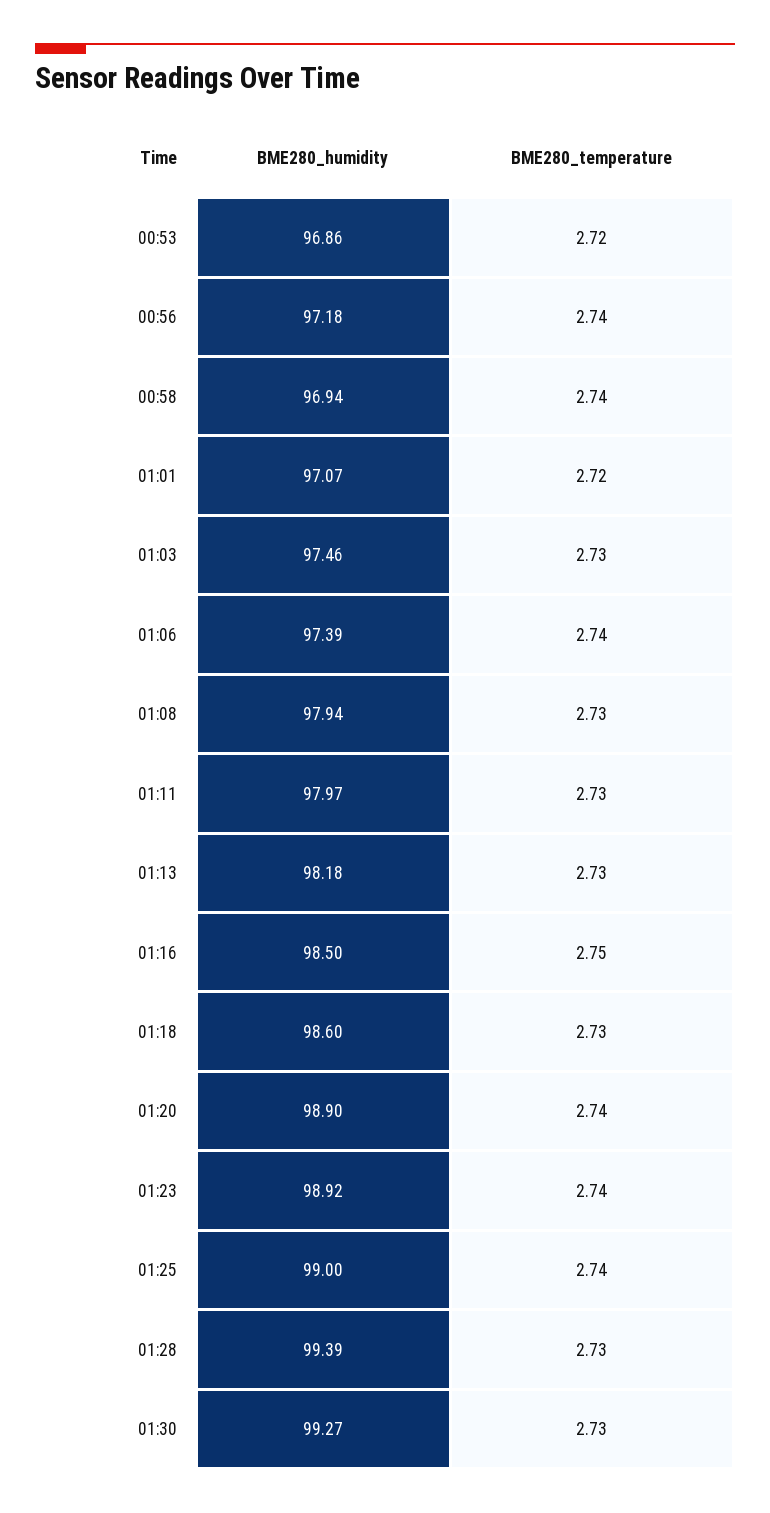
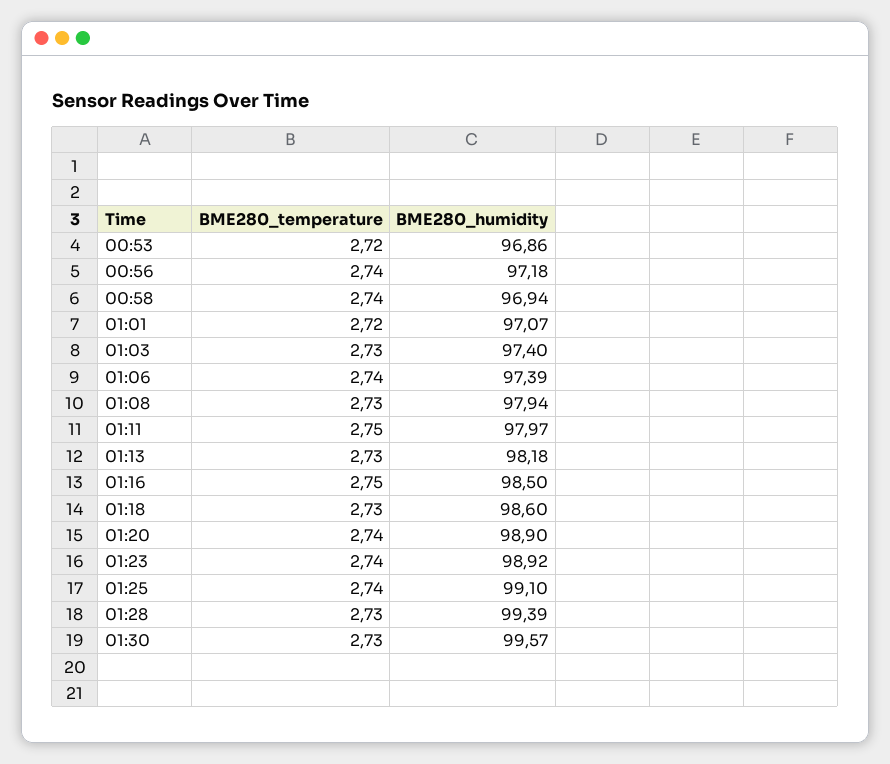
BME280_humidity, 01:03: 97.46 -> 97.4
BME280_temperature, 01:11: 2.73 -> 2.75
BME280_humidity, 01:25: 99 -> 99.1
BME280_humidity, 01:30: 99.27 -> 99.57

